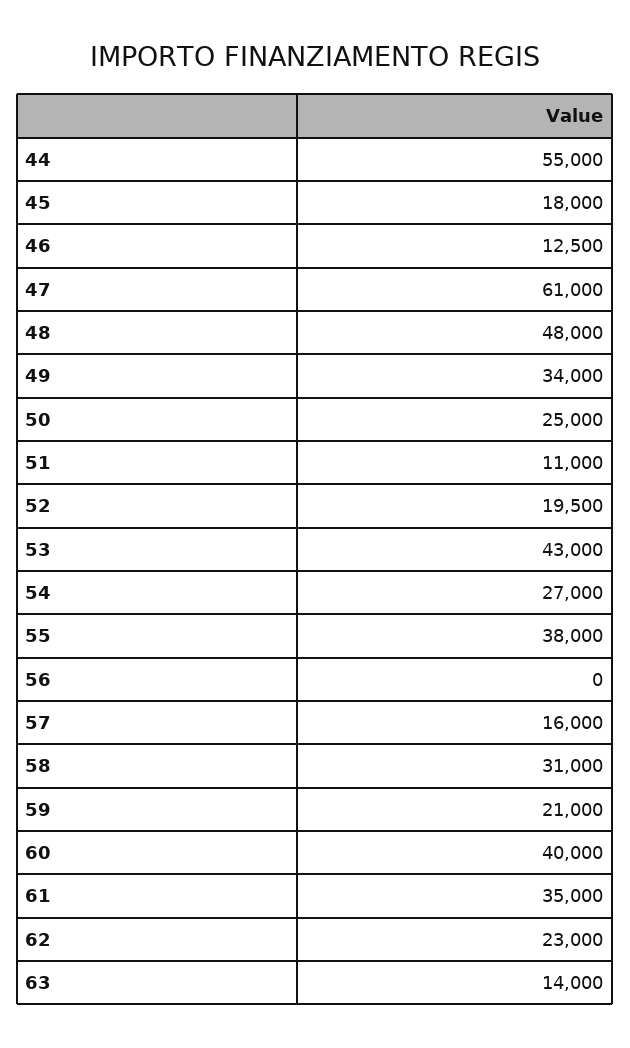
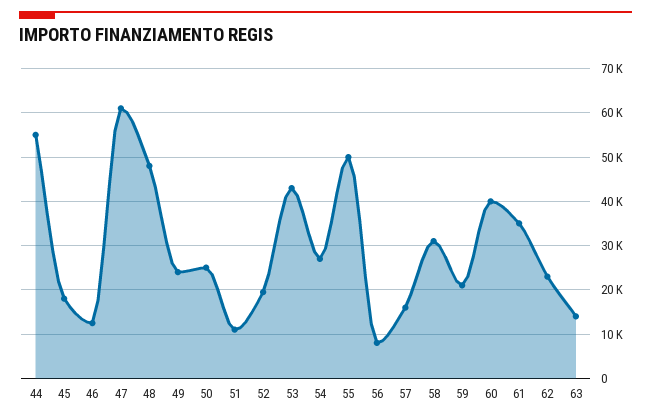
49: 34000 -> 24000
55: 38000 -> 50000
56: 0 -> 8000

